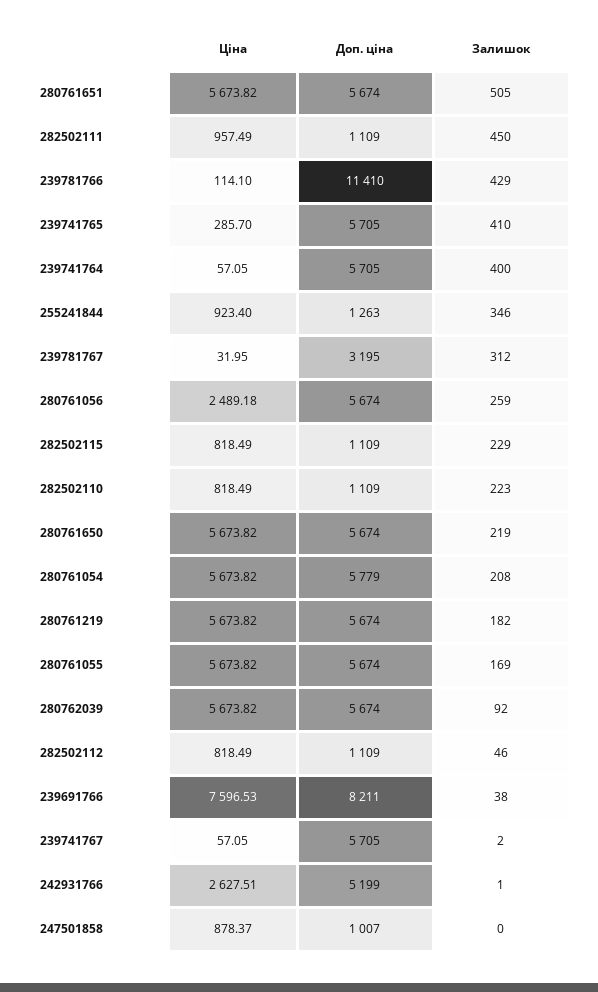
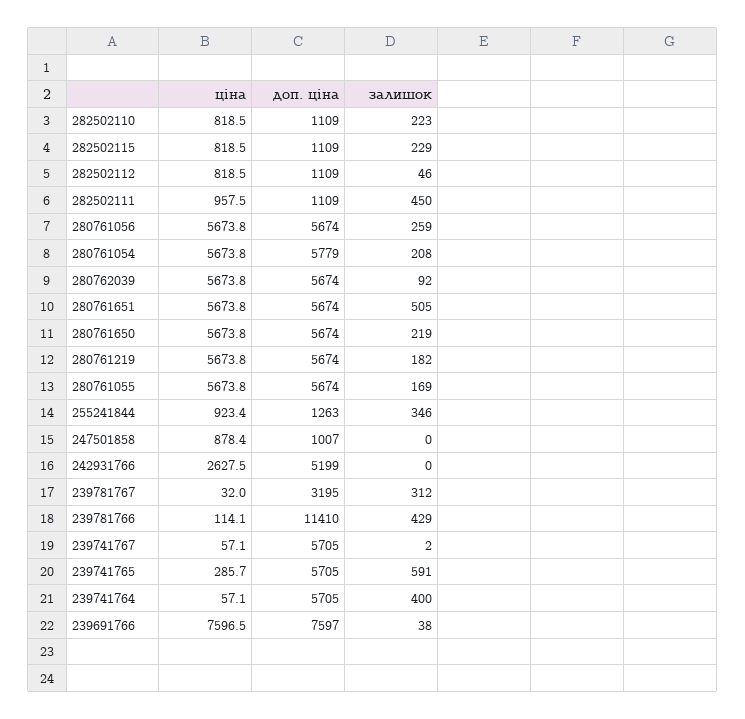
Залишок, 239741765: 410 -> 591
Ціна, 280761056: 2489.18 -> 5673.8
Доп. ціна, 239691766: 8211 -> 7597
Залишок, 242931766: 1 -> 0

